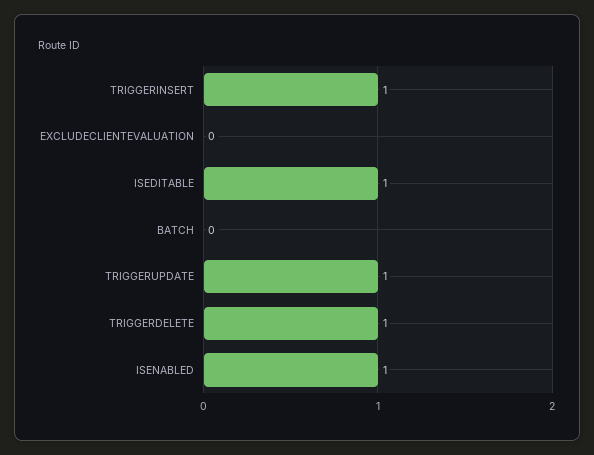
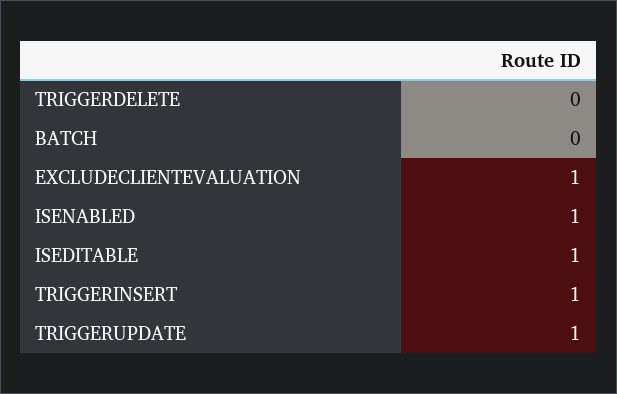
EXCLUDECLIENTEVALUATION: 0 -> 1
TRIGGERDELETE: 1 -> 0

